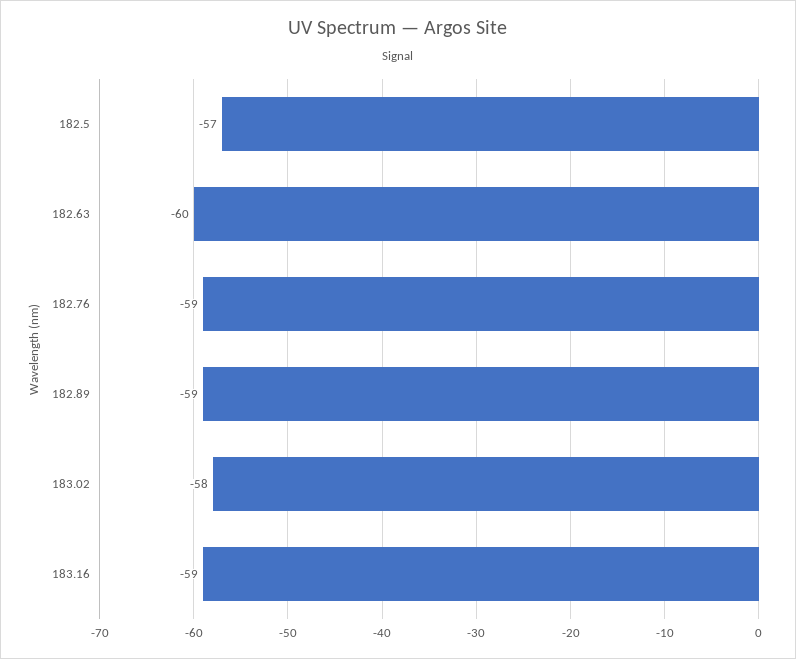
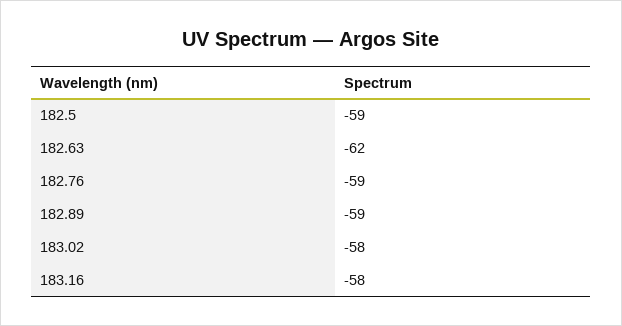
182.5: -57 -> -59
182.63: -60 -> -62
183.16: -59 -> -58

